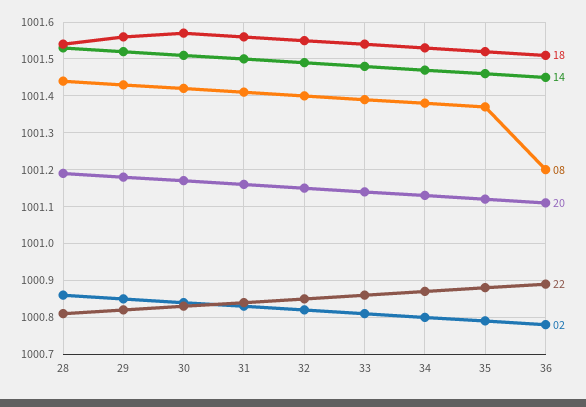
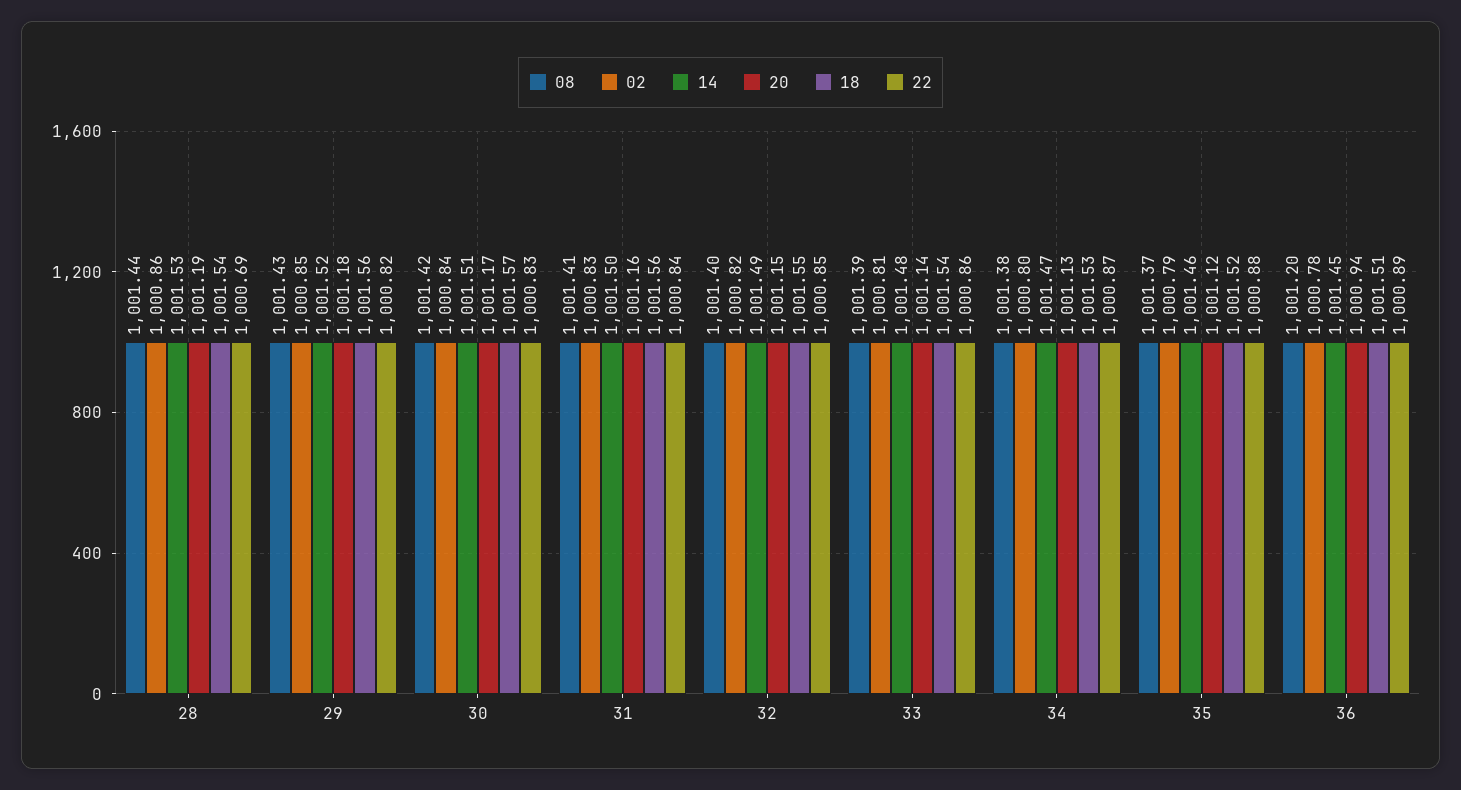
22, 28: 1000.8 -> 1000.69
20, 36: 1001.1 -> 1000.94

